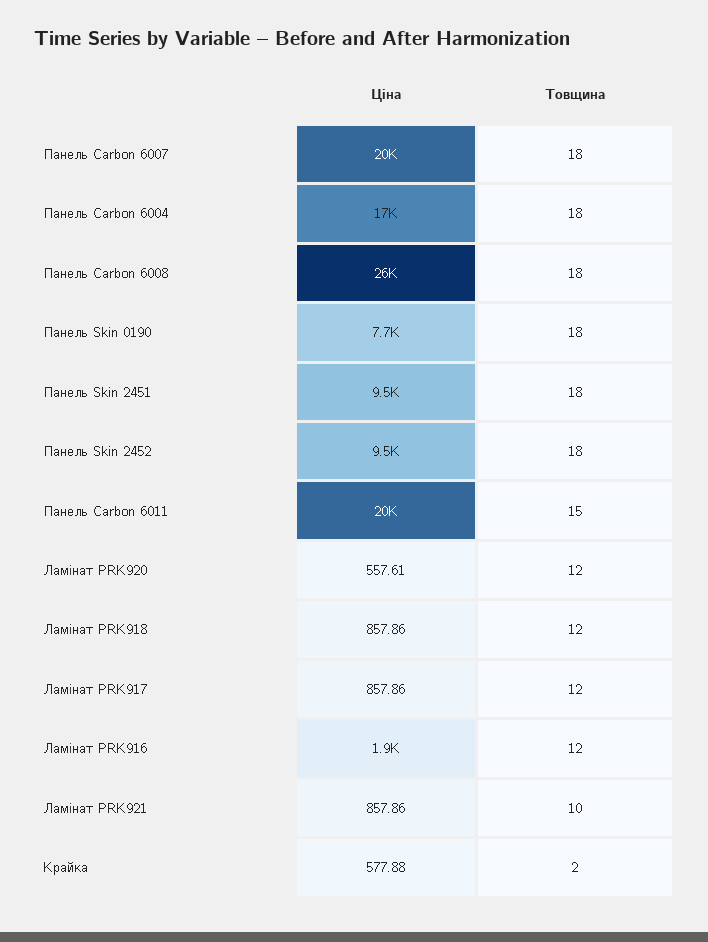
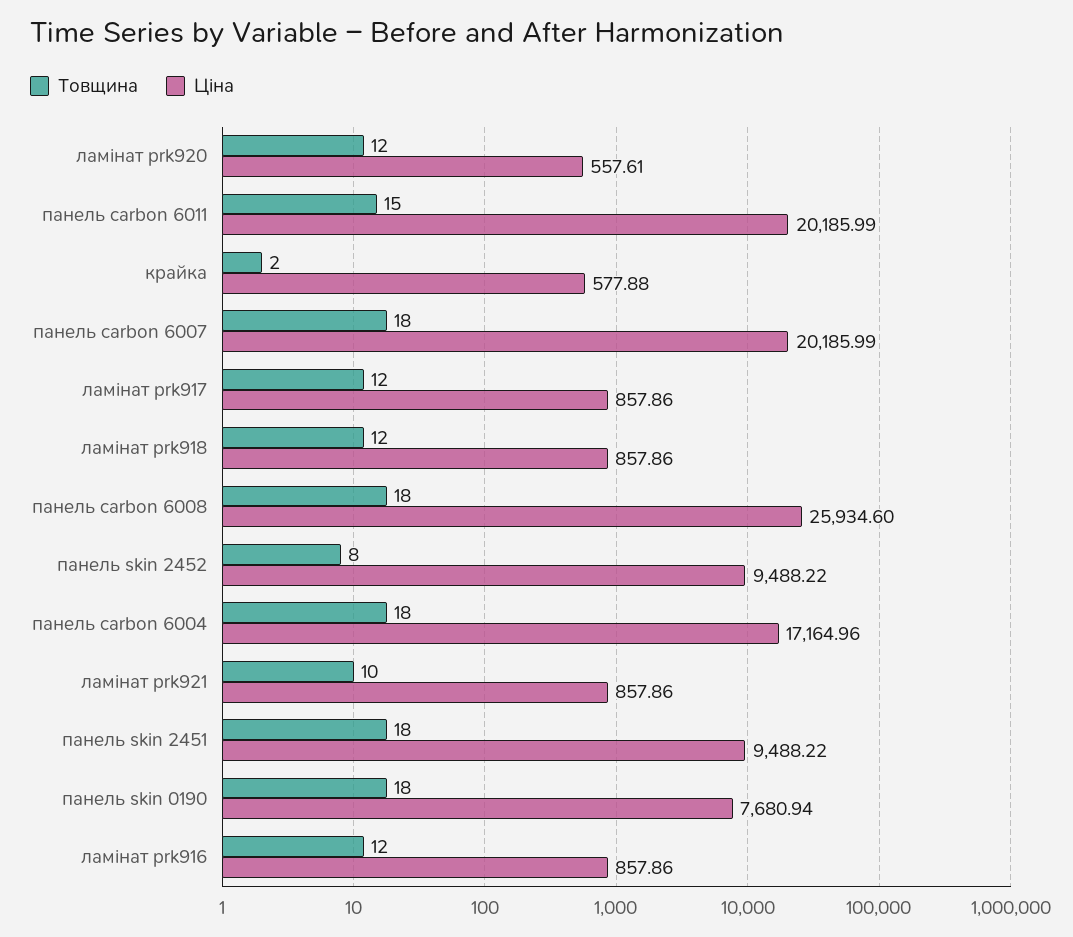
Товщина, Панель Skin 2452: 18 -> 8
Ціна, Ламінат PRK916: 1900 -> 857.86

